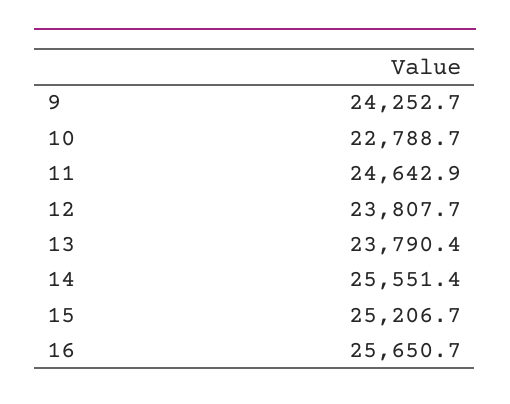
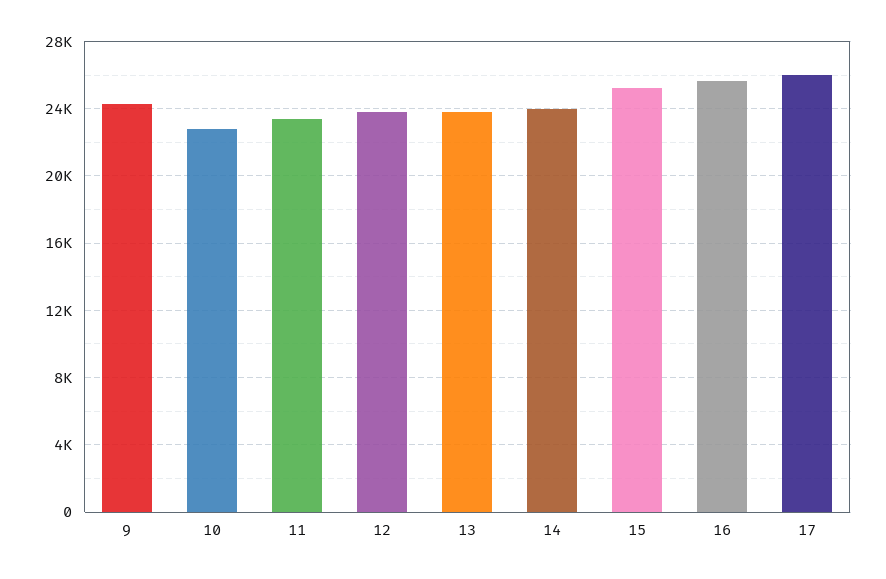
11: 24642.9 -> 23500
14: 25551.4 -> 24000
17: none -> 26000

